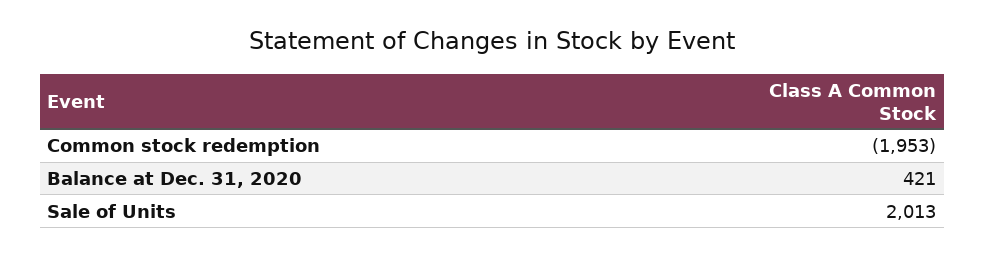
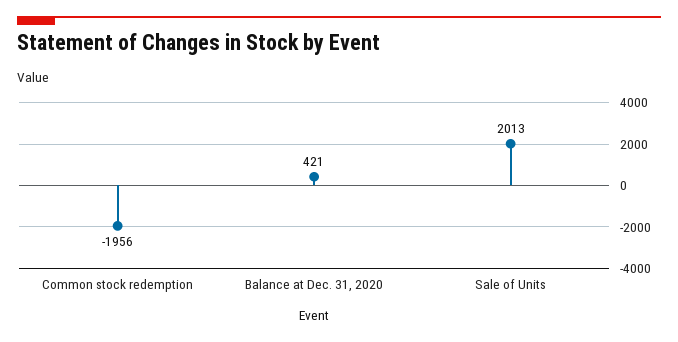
Common stock redemption: -1953 -> -1956

